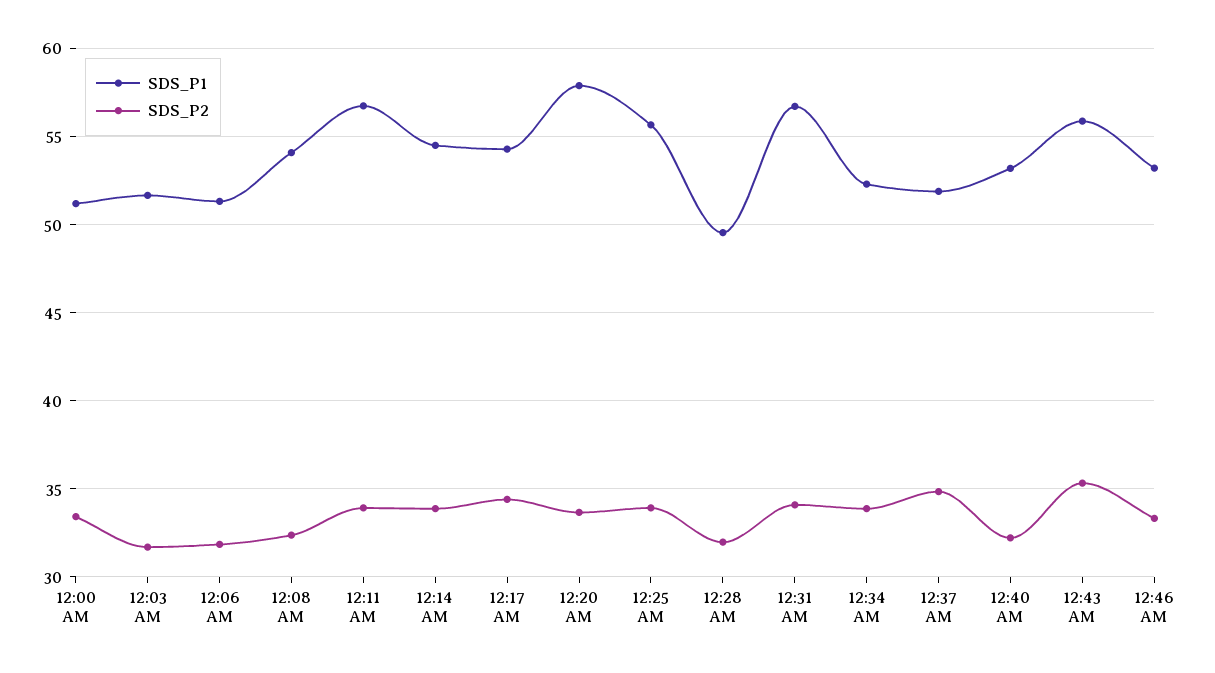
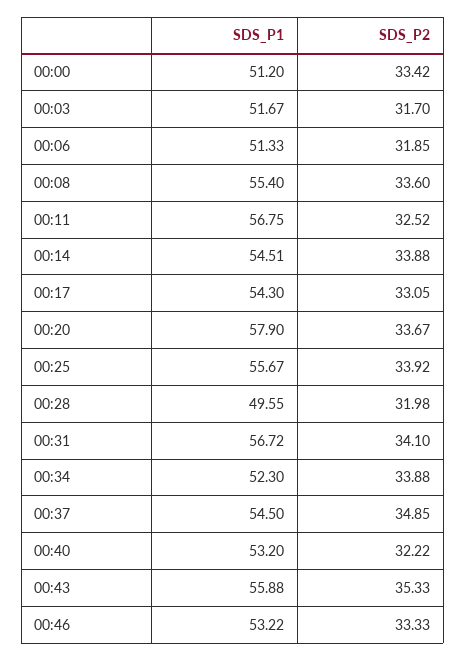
SDS_P1, 12:08 AM: 54 -> 55.4
SDS_P2, 12:08 AM: 32.5 -> 33.6
SDS_P2, 12:11 AM: 34 -> 32.52
SDS_P2, 12:17 AM: 34.5 -> 33.05
SDS_P1, 12:37 AM: 52 -> 54.5

